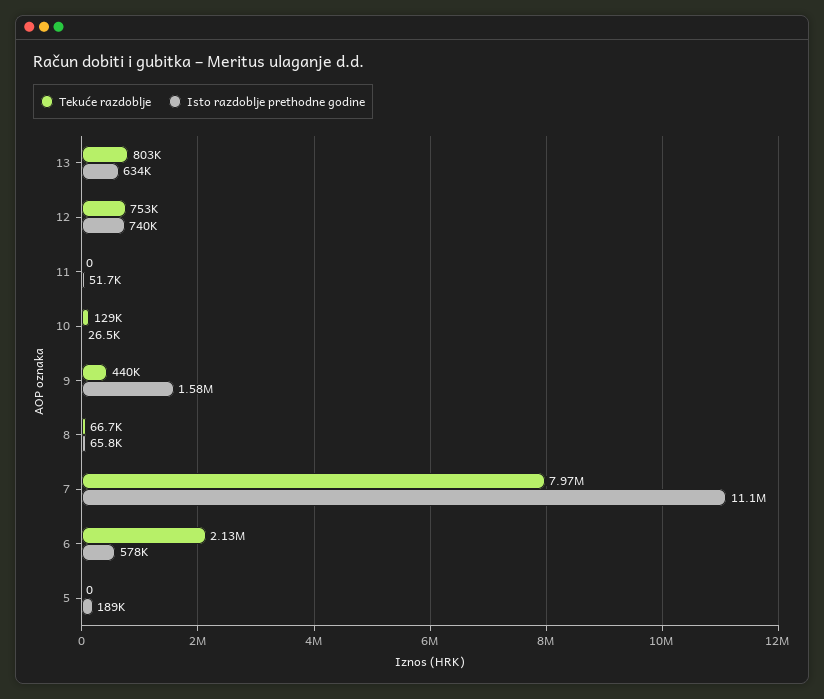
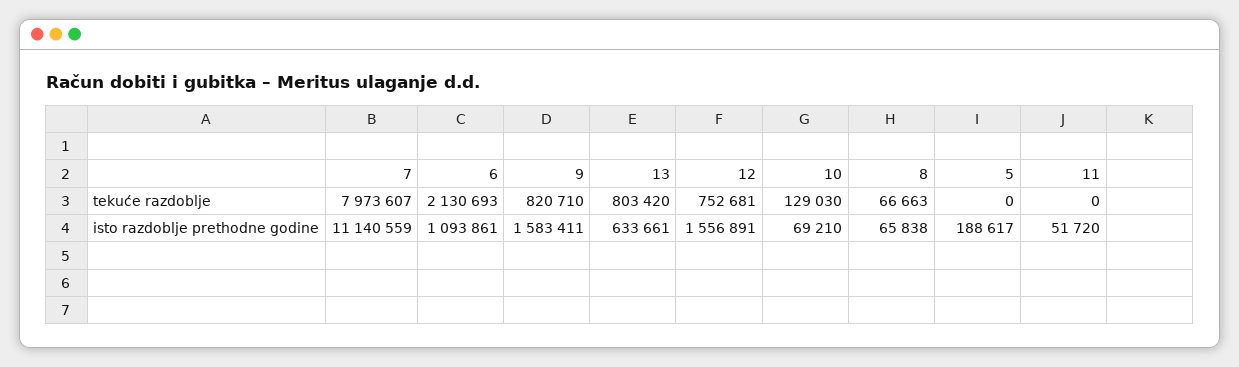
Isto razdoblje prethodne godine, 12: 740000 -> 1556891
Isto razdoblje prethodne godine, 10: 26500 -> 69210
Tekuće razdoblje, 9: 440000 -> 820710
Isto razdoblje prethodne godine, 6: 578000 -> 1093861

